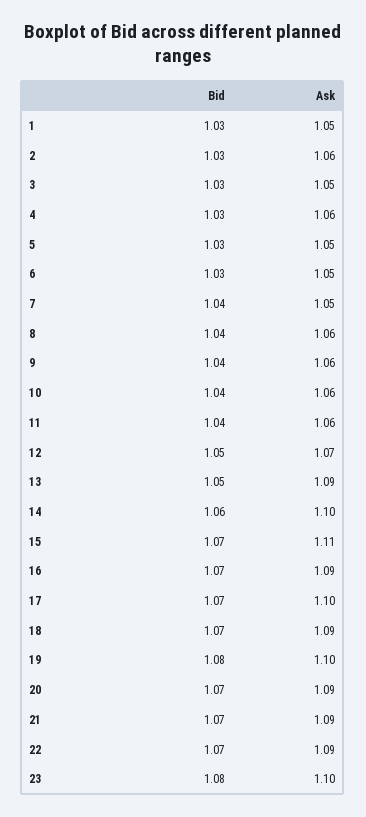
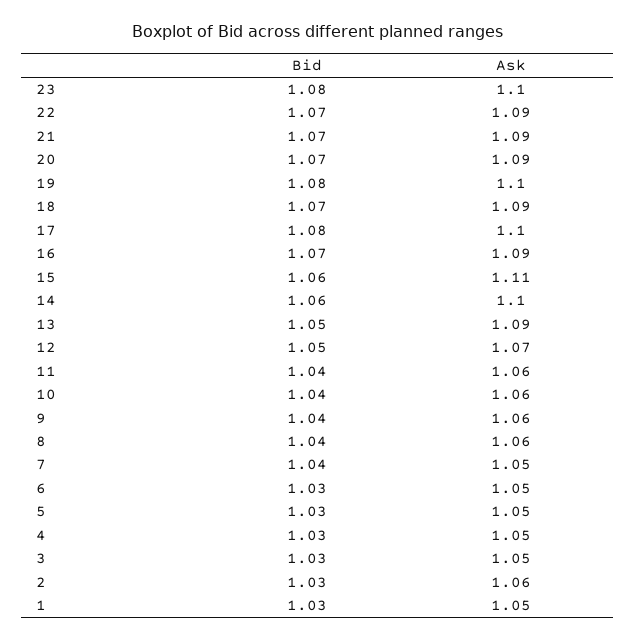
Ask, 4: 1.06 -> 1.05
Bid, 15: 1.07 -> 1.06
Bid, 17: 1.07 -> 1.08

